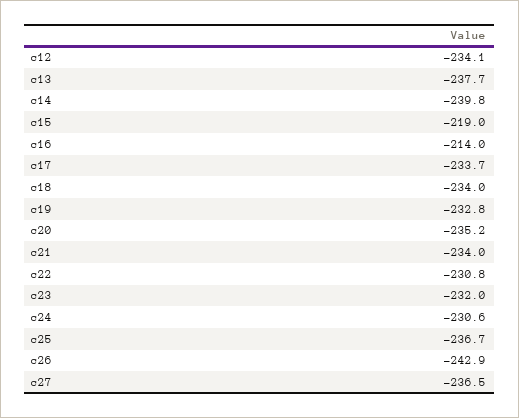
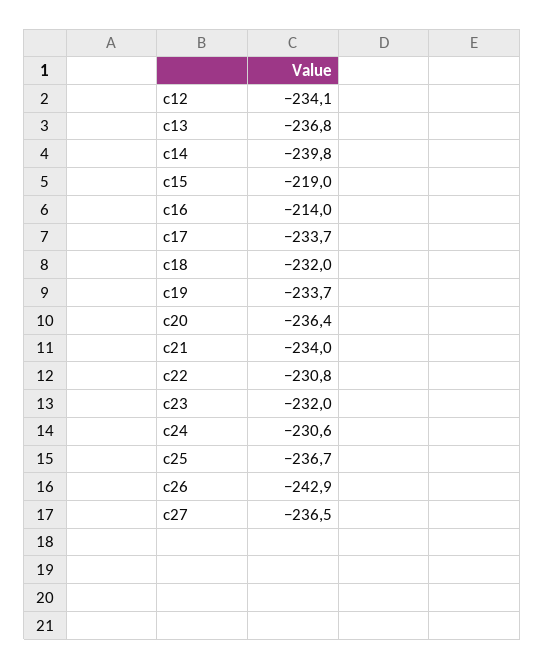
c13: -237.7 -> -236.8
c18: -234 -> -232
c19: -232.8 -> -233.7
c20: -235.2 -> -236.4

